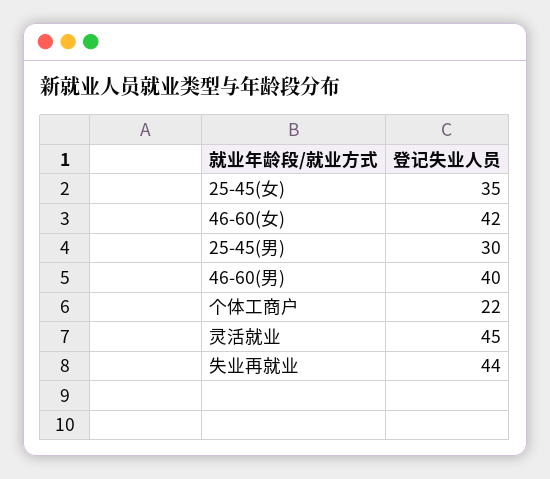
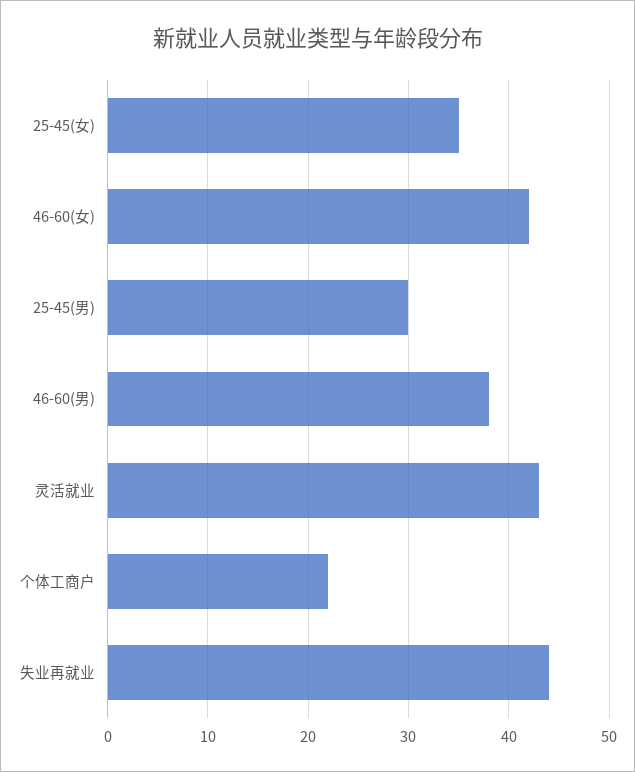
46-60(男): 40 -> 38
灵活就业: 45 -> 43

